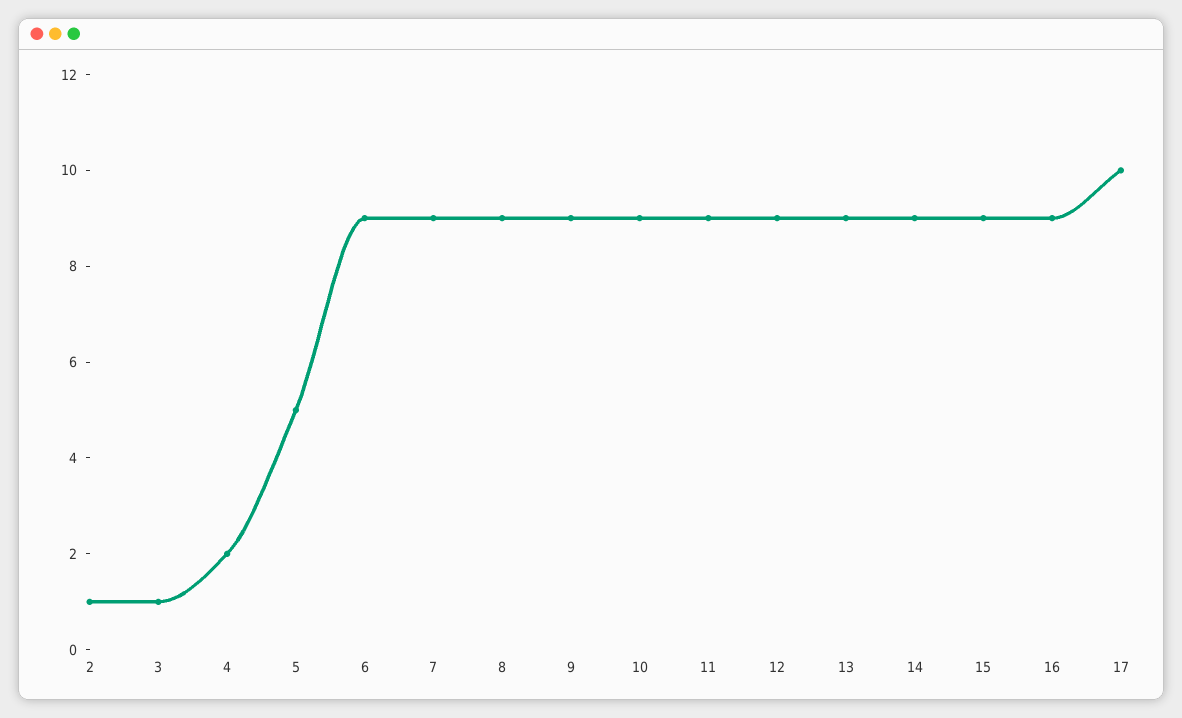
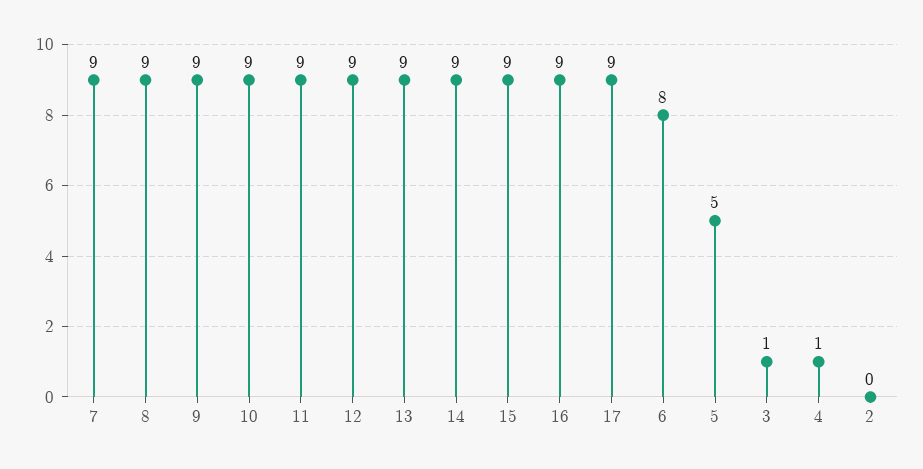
2: 1 -> 0
4: 2 -> 1
6: 9 -> 8
17: 10 -> 9

